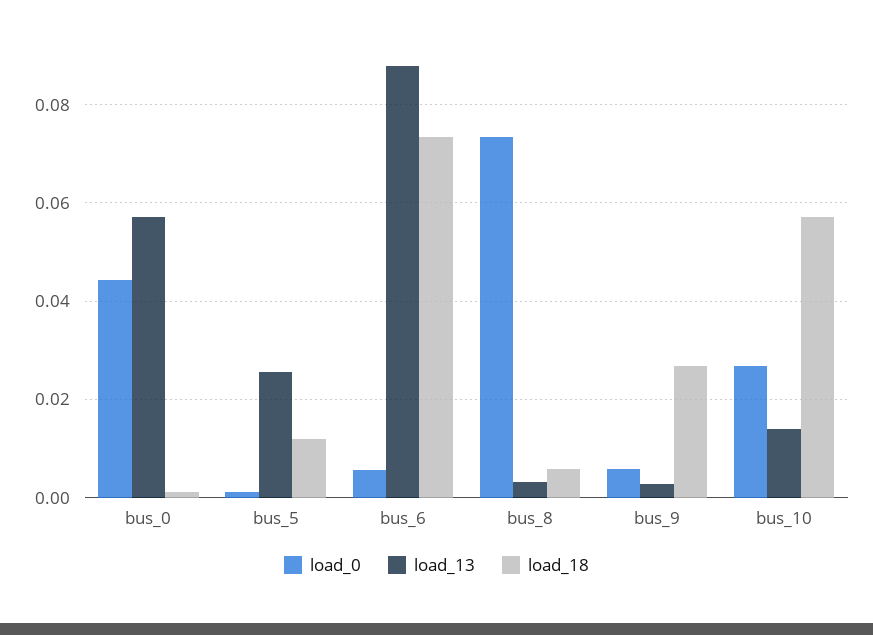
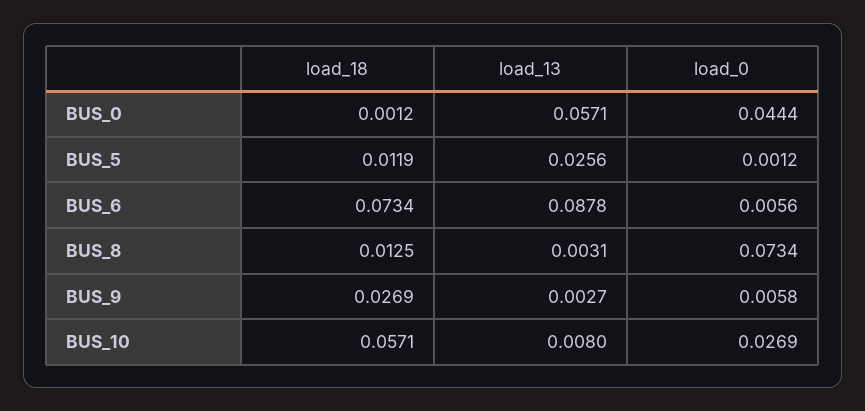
load_18, bus_8: 0.006 -> 0.0125
load_13, bus_10: 0.014 -> 0.008

